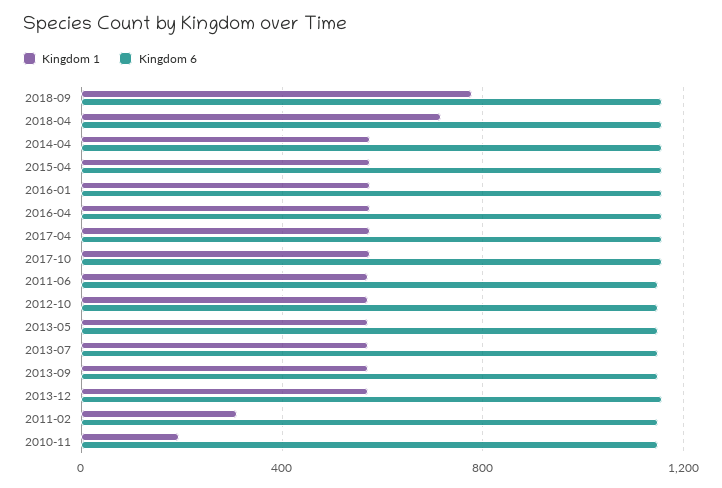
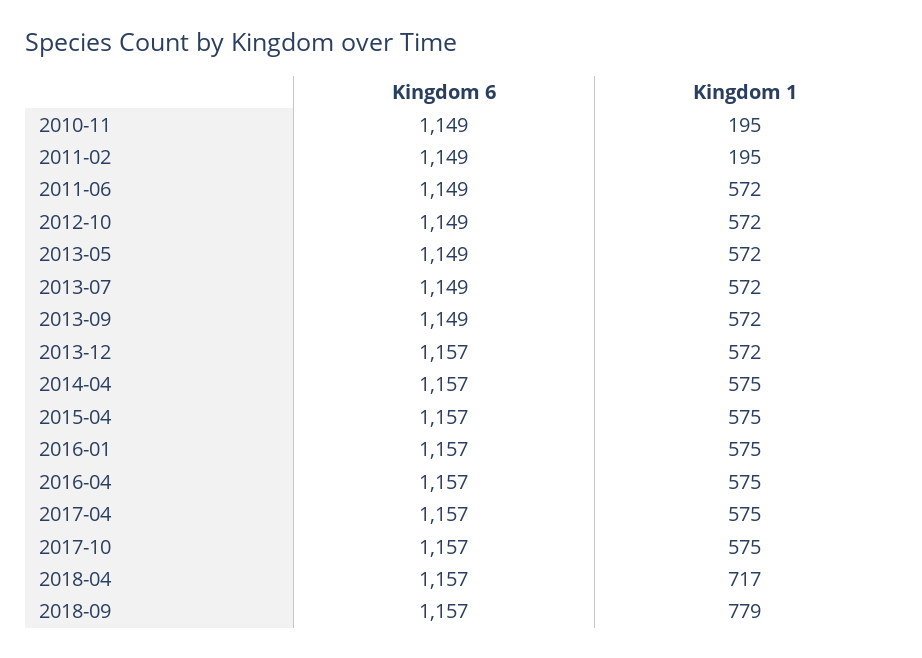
Kingdom 1, 2011-02: 300 -> 195

